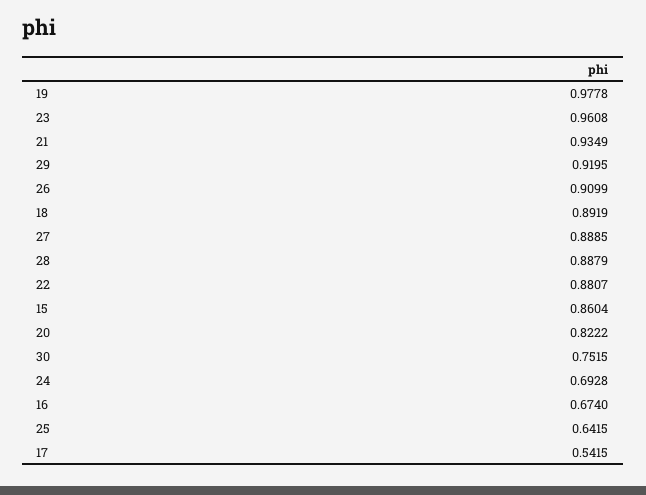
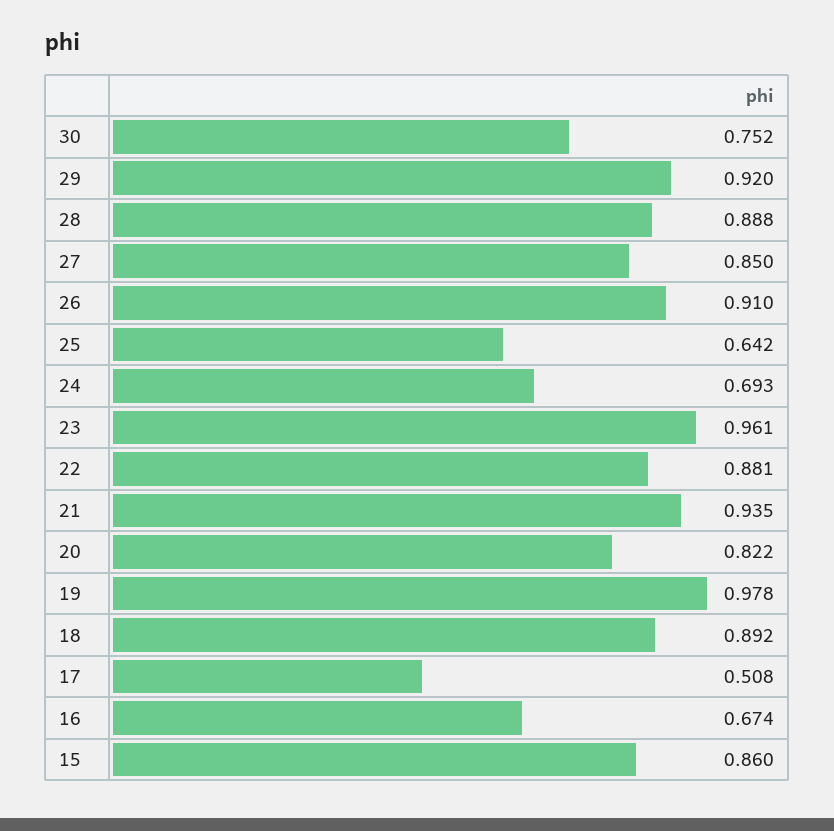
27: 0.8885 -> 0.85
17: 0.5415 -> 0.508

